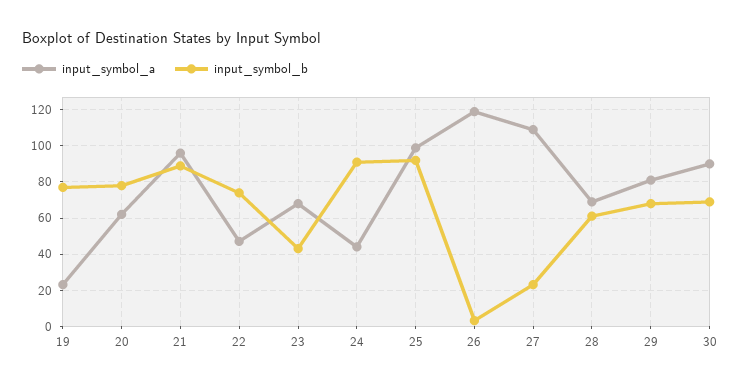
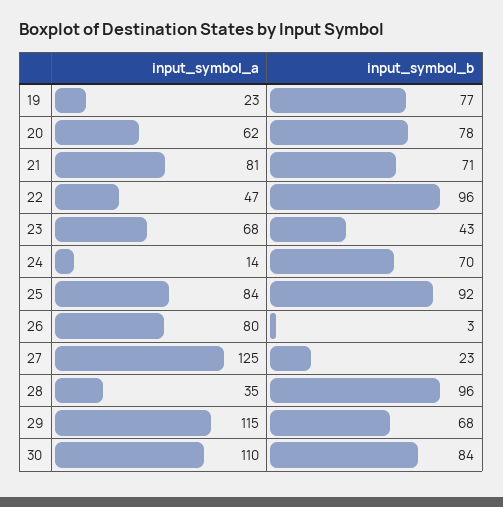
input_symbol_a, 21: 95 -> 81
input_symbol_b, 21: 90 -> 71
input_symbol_b, 22: 75 -> 96
input_symbol_a, 24: 45 -> 14
input_symbol_b, 24: 90 -> 70
input_symbol_a, 25: 100 -> 84
input_symbol_a, 26: 120 -> 80
input_symbol_a, 27: 110 -> 125
input_symbol_a, 28: 70 -> 35
input_symbol_b, 28: 60 -> 96
input_symbol_a, 29: 80 -> 115
input_symbol_a, 30: 90 -> 110
input_symbol_b, 30: 70 -> 84

